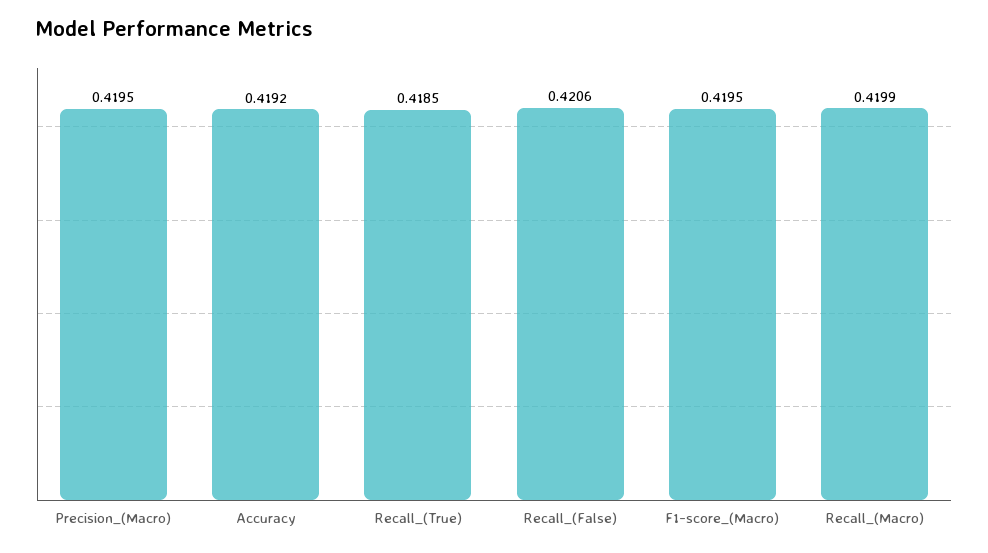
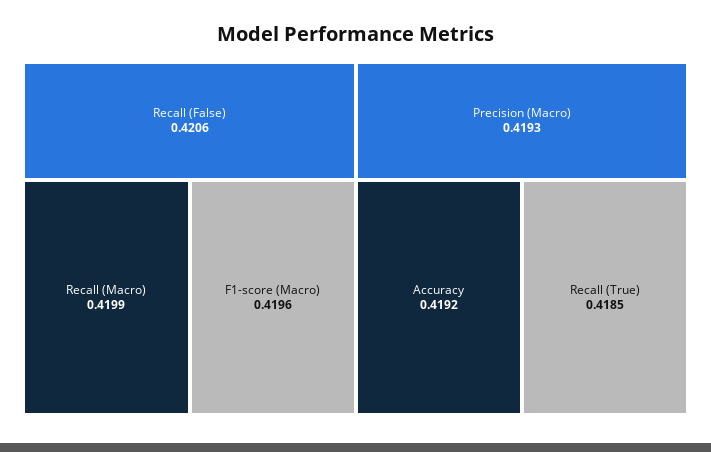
Precision_(Macro): 0.4195 -> 0.4193
F1-score_(Macro): 0.4195 -> 0.4196

